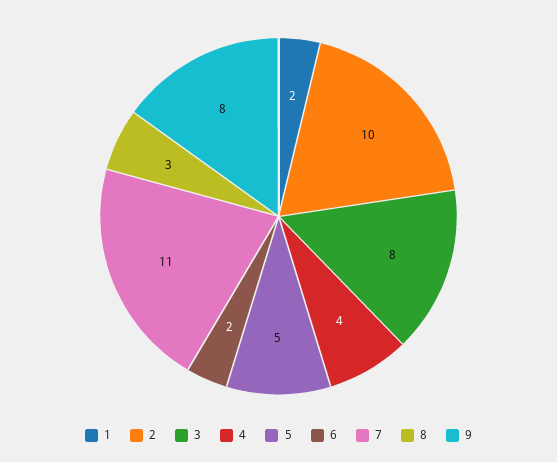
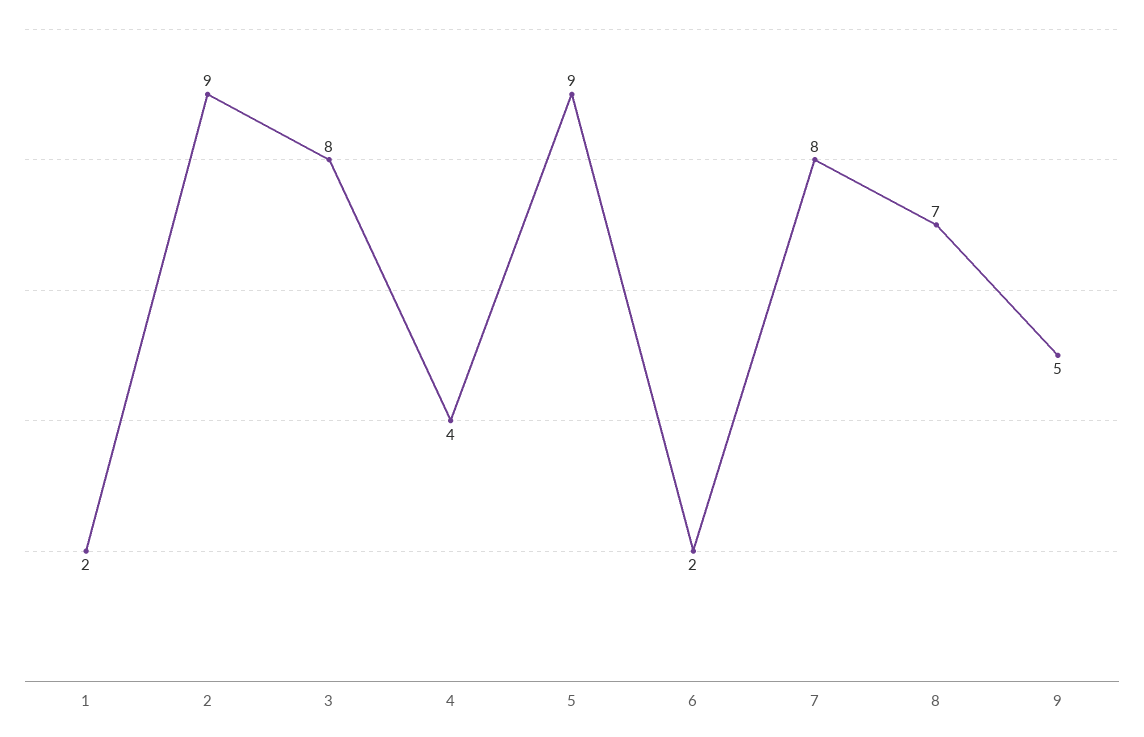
2: 10 -> 9
5: 5 -> 9
7: 11 -> 8
8: 3 -> 7
9: 8 -> 5

